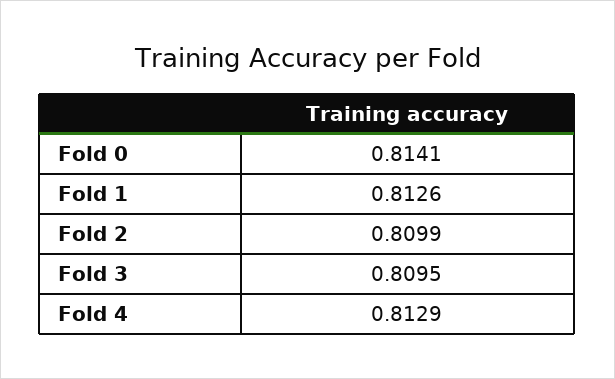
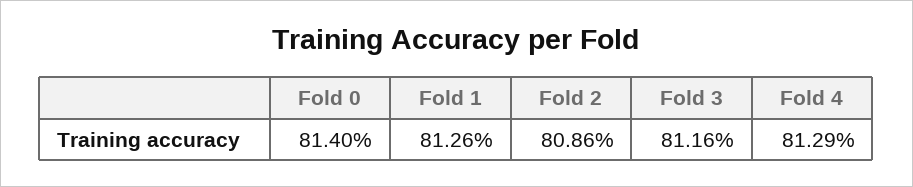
Fold 0: 0.8141 -> 0.814
Fold 2: 0.8099 -> 0.8086
Fold 3: 0.8095 -> 0.8116

